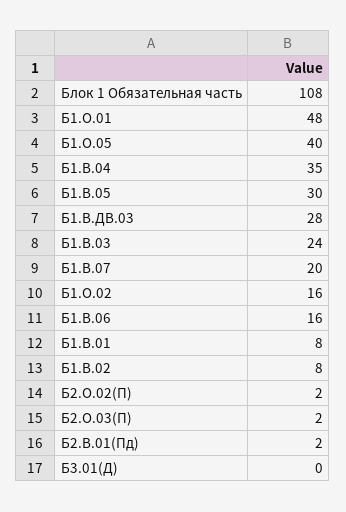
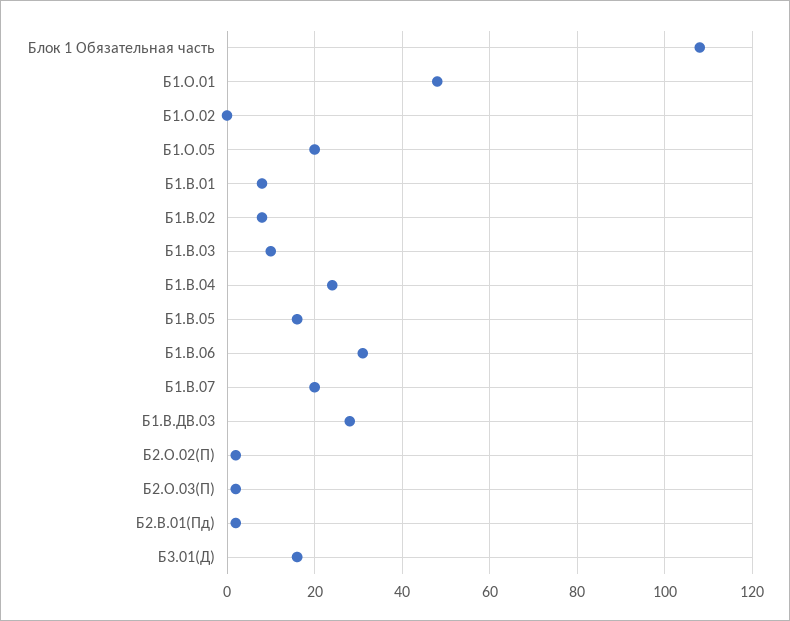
Б1.О.05: 40 -> 20
Б1.В.04: 35 -> 25
Б1.В.05: 30 -> 15
Б1.В.03: 24 -> 10
Б1.О.02: 16 -> 0
Б1.В.06: 16 -> 30
Б3.01(Д): 0 -> 15

